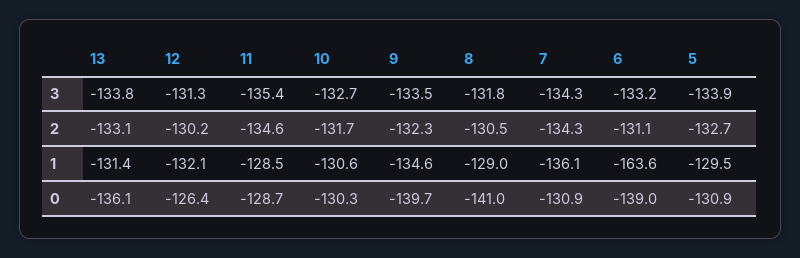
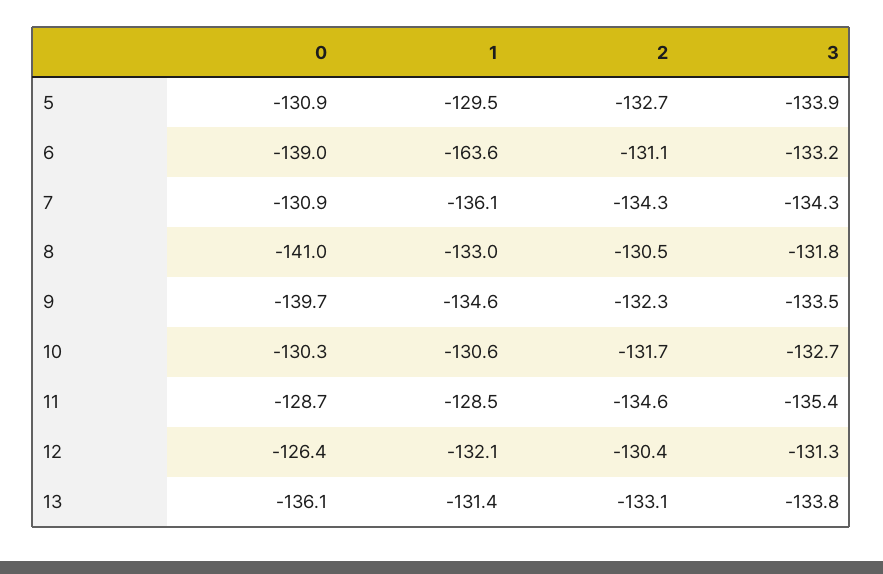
12, 2: -130.2 -> -130.4
8, 1: -129 -> -133

